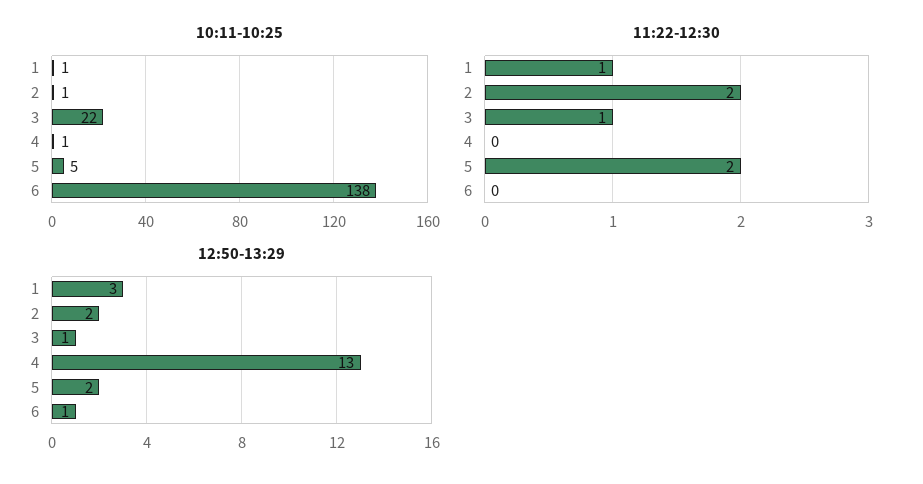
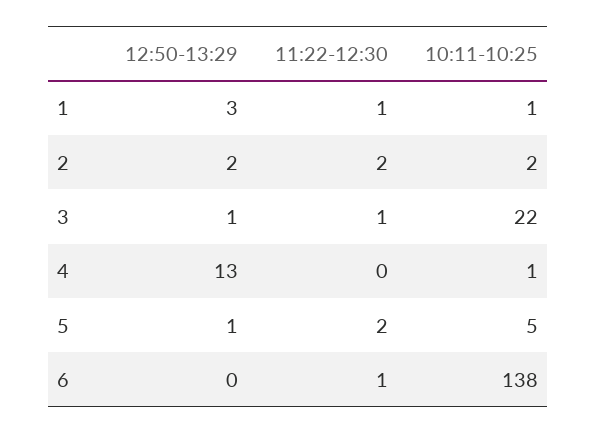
10:11-10:25, 2: 1 -> 2
11:22-12:30, 6: 0 -> 1
12:50-13:29, 5: 2 -> 1
12:50-13:29, 6: 1 -> 0

